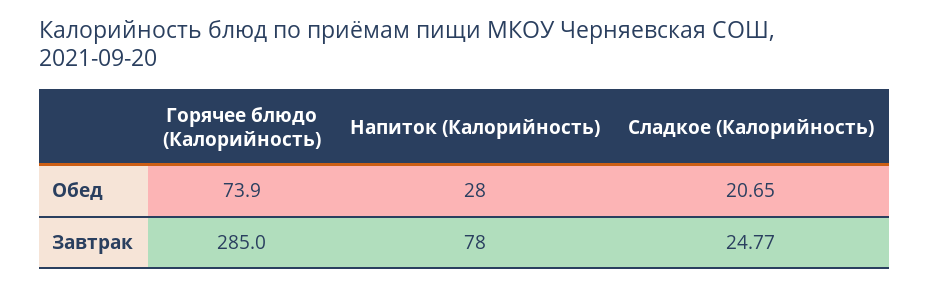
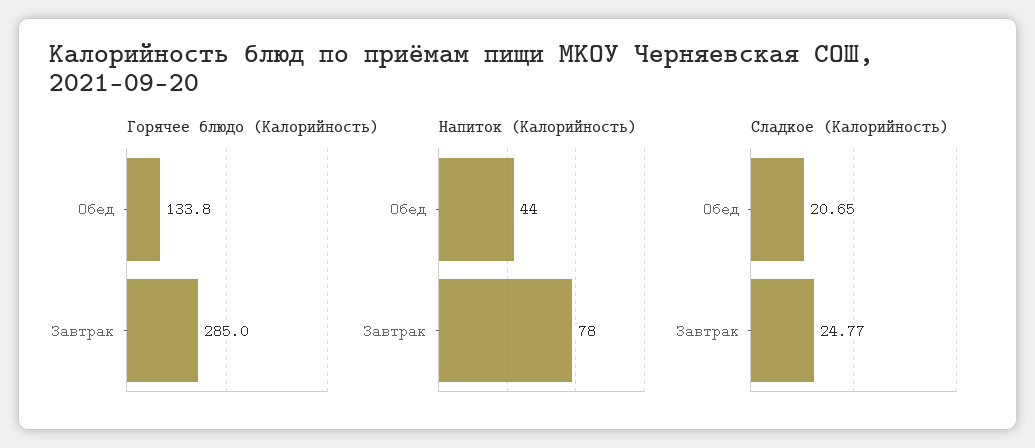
Горячее блюдо (Калорийность), Обед: 73.9 -> 133.8
Напиток (Калорийность), Обед: 28 -> 44

